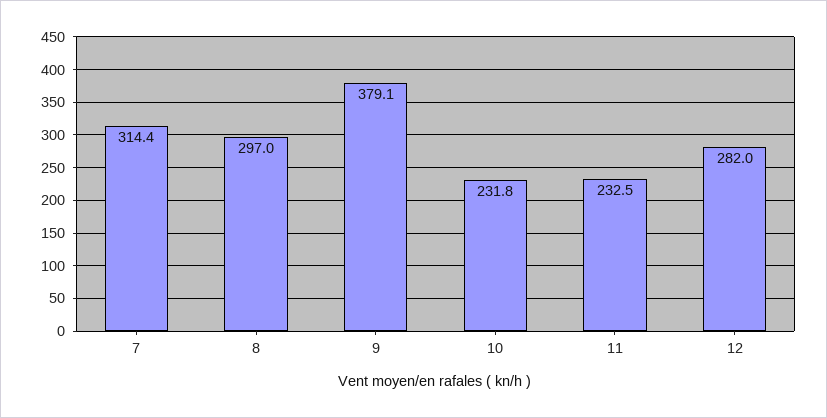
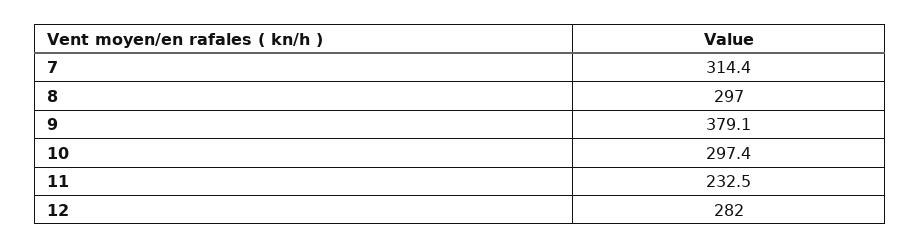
10: 231.8 -> 297.4

